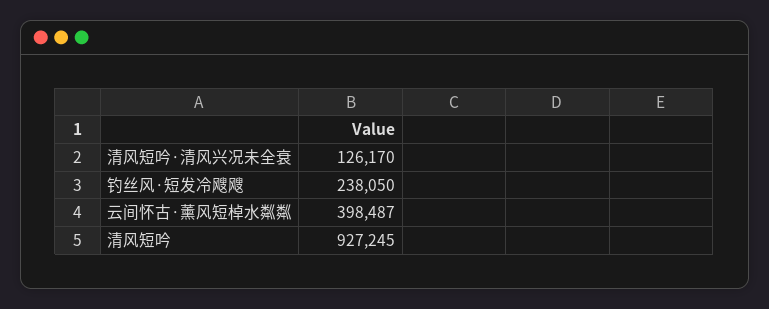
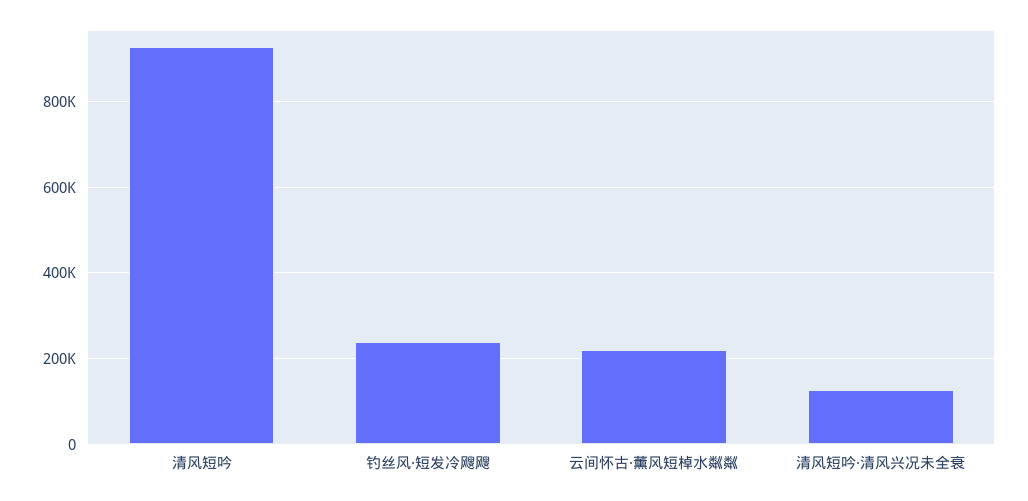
云间怀古·薰风短棹水粼粼: 398487 -> 220000

